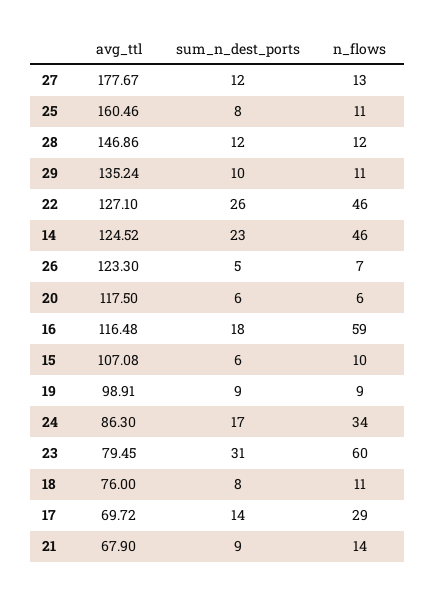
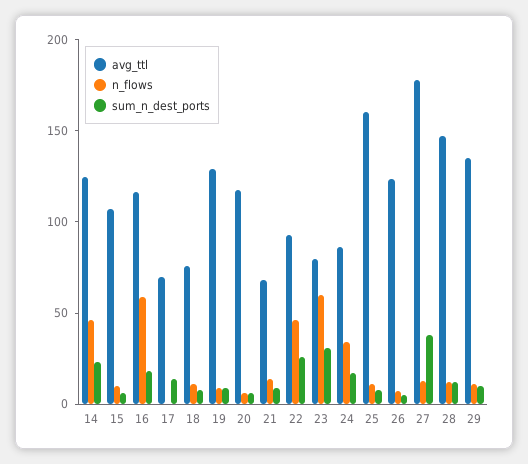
sum_n_dest_ports, 27: 12 -> 40
avg_ttl, 22: 127.1 -> 90
avg_ttl, 19: 98.91 -> 130
n_flows, 17: 29 -> 0

